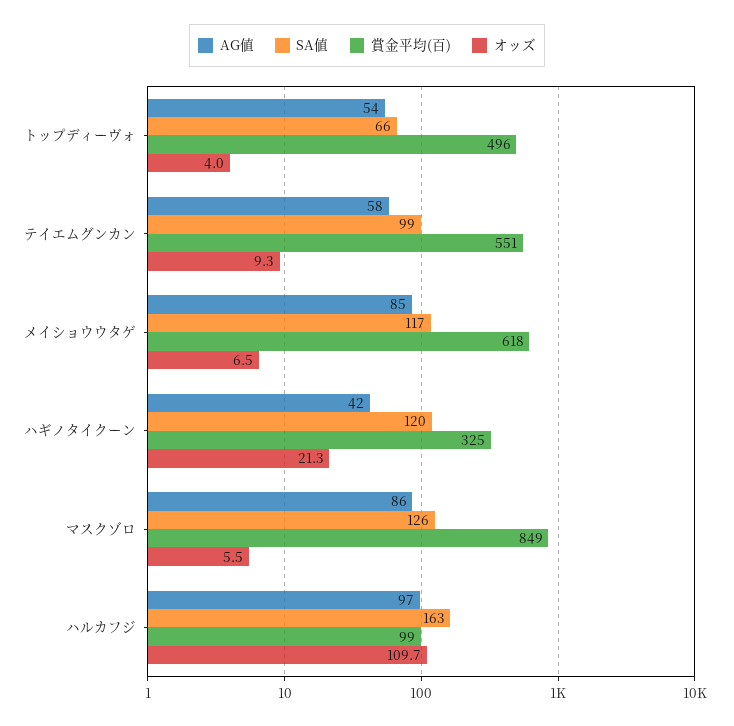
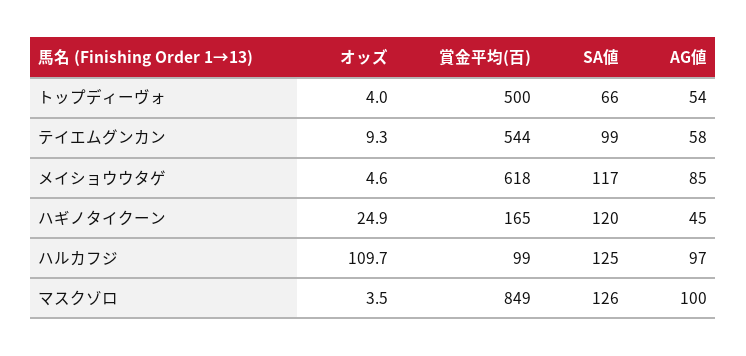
賞金平均(百), トップディーヴォ: 496 -> 500
賞金平均(百), テイエムグンカン: 551 -> 544
オッズ, メイショウウタゲ: 6.5 -> 4.6
AG値, ハギノタイクーン: 42 -> 45
賞金平均(百), ハギノタイクーン: 325 -> 165
オッズ, ハギノタイクーン: 21.3 -> 24.9
AG値, マスクゾロ: 86 -> 100
オッズ, マスクゾロ: 5.5 -> 3.5
SA値, ハルカフジ: 163 -> 125

